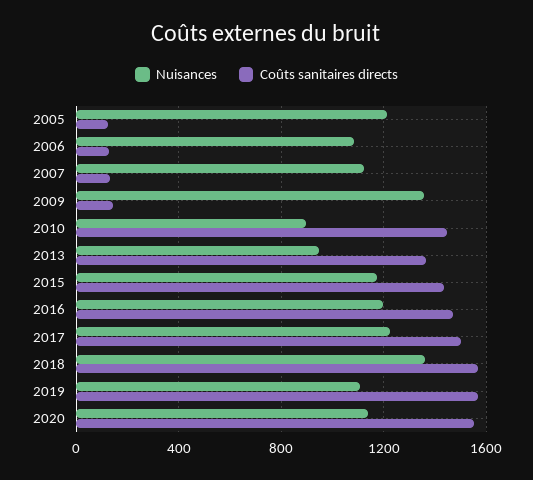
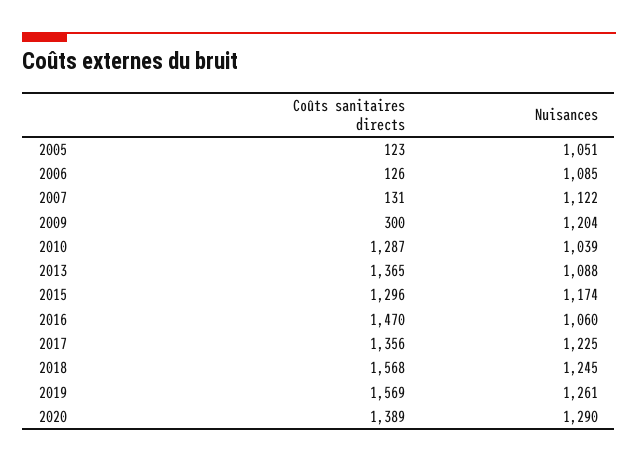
Nuisances, 2005: 1200 -> 1051
Nuisances, 2009: 1350 -> 1204
Coûts sanitaires directs, 2009: 150 -> 300
Nuisances, 2010: 900 -> 1039
Coûts sanitaires directs, 2010: 1450 -> 1287
Nuisances, 2013: 950 -> 1088
Coûts sanitaires directs, 2015: 1450 -> 1296
Nuisances, 2016: 1200 -> 1060
Coûts sanitaires directs, 2017: 1500 -> 1356
Nuisances, 2018: 1350 -> 1245
Nuisances, 2019: 1100 -> 1261
Nuisances, 2020: 1150 -> 1290
Coûts sanitaires directs, 2020: 1550 -> 1389

